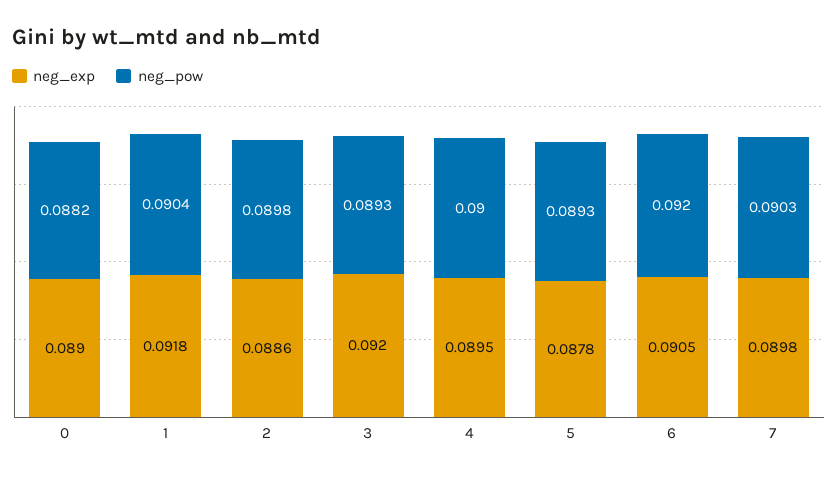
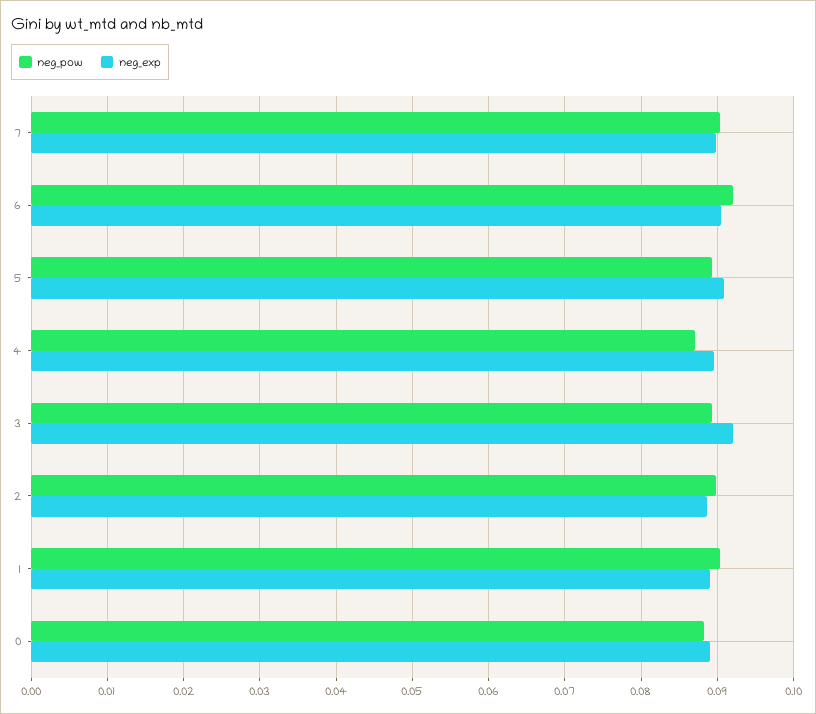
neg_exp, 1: 0.0918 -> 0.089
neg_pow, 4: 0.09 -> 0.087
neg_exp, 5: 0.0878 -> 0.091

